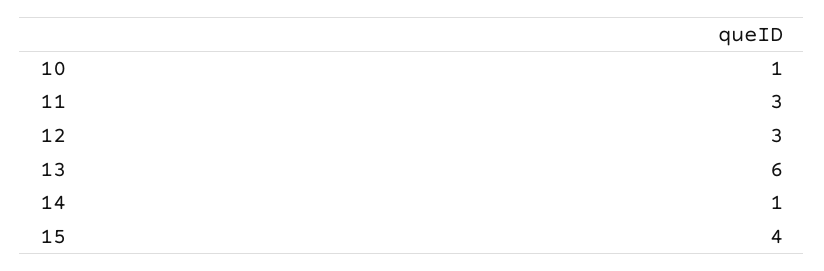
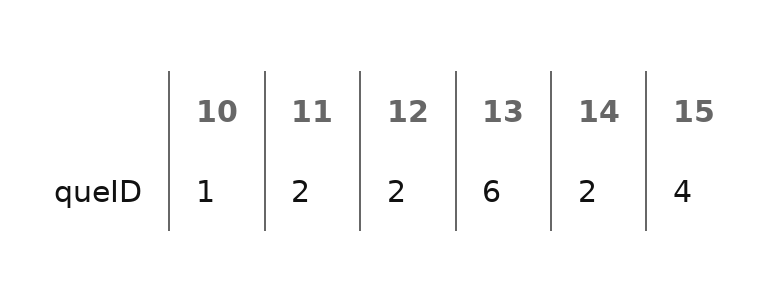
11: 3 -> 2
12: 3 -> 2
14: 1 -> 2

